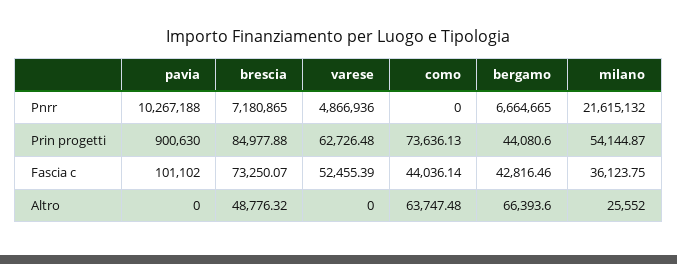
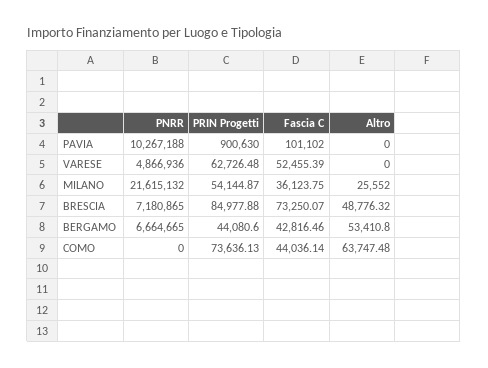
bergamo, Altro: 66393.6 -> 53410.8

